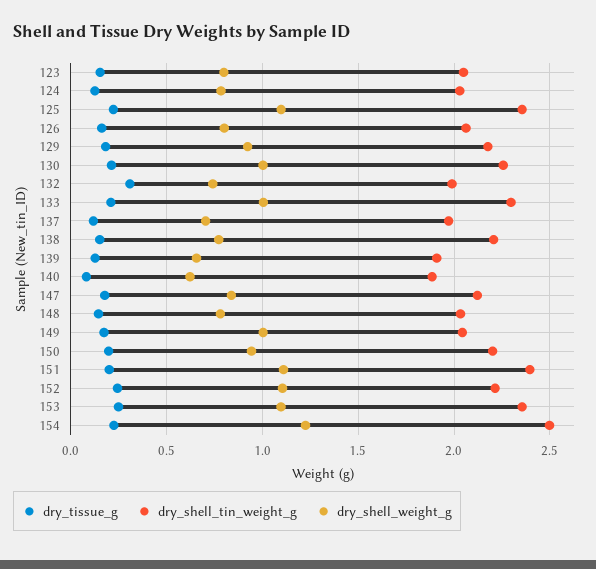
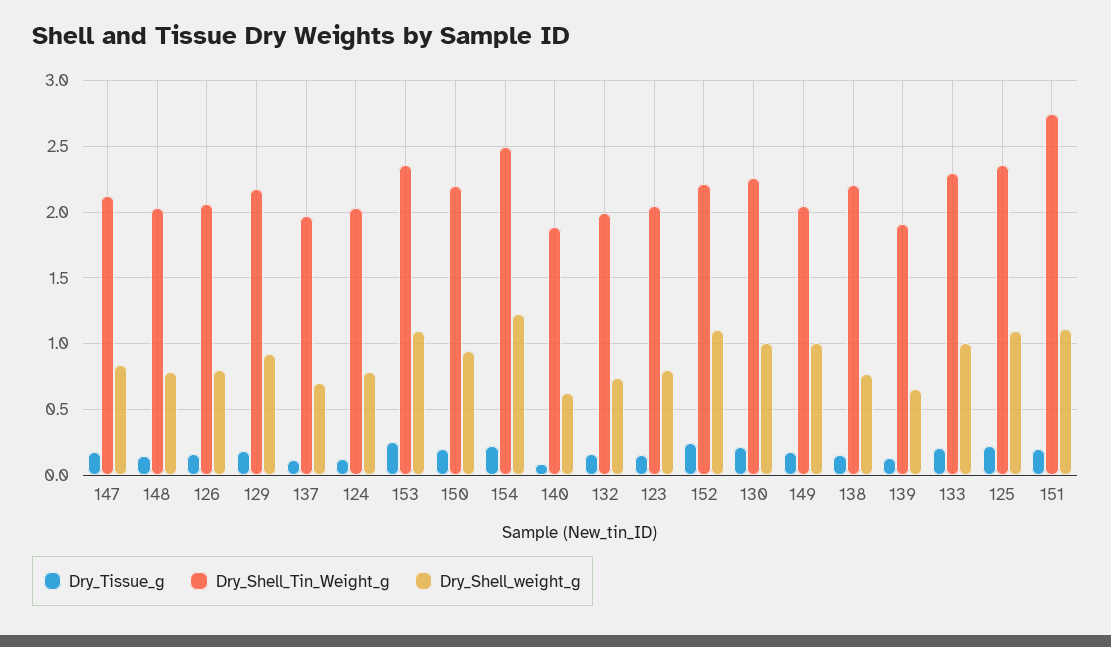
dry_tissue_g, 132: 0.3 -> 0.15
dry_shell_tin_weight_g, 151: 2.4 -> 2.75

